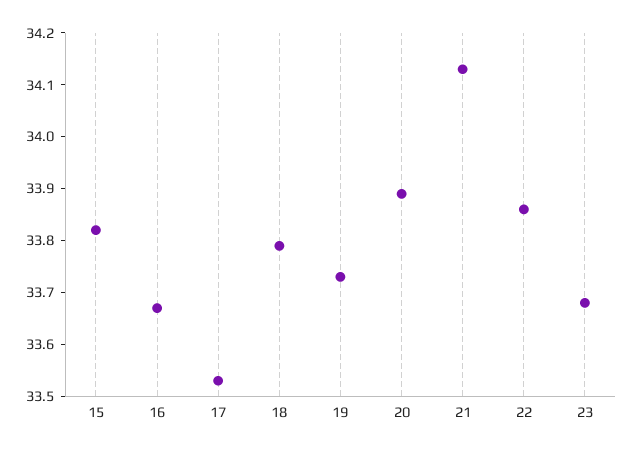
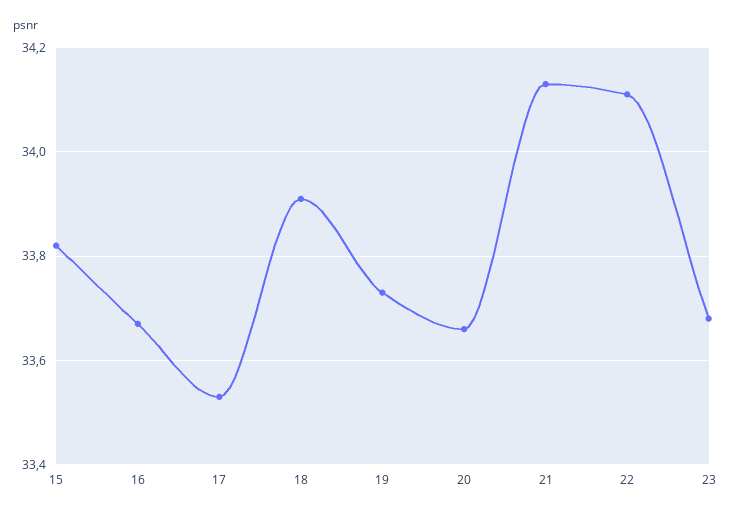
18: 33.8 -> 33.9
20: 33.9 -> 33.65
22: 33.85 -> 34.1

